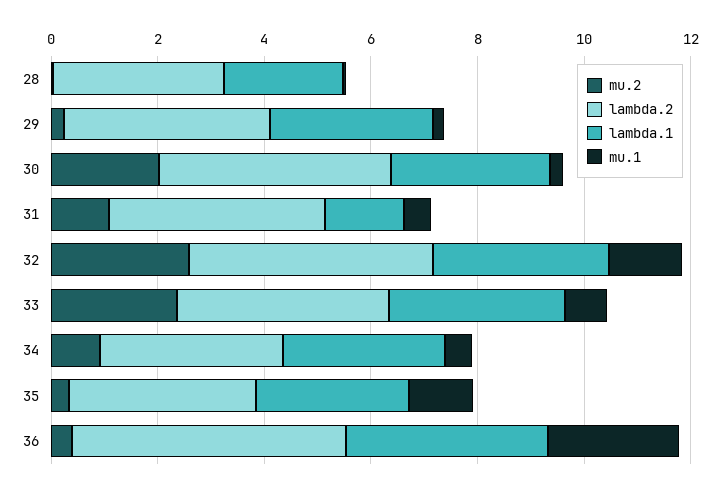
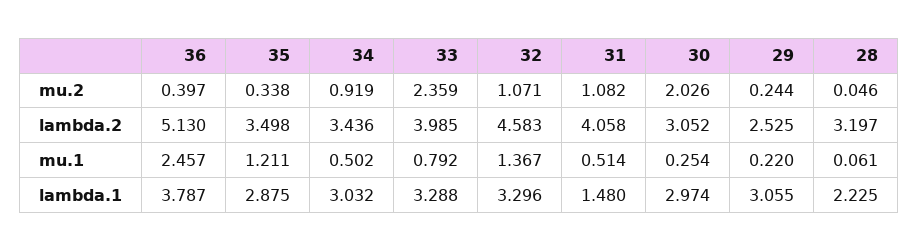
lambda.2, 29: 4 -> 2.525
lambda.2, 30: 4.5 -> 3.052
mu.2, 32: 2.5 -> 1.071

